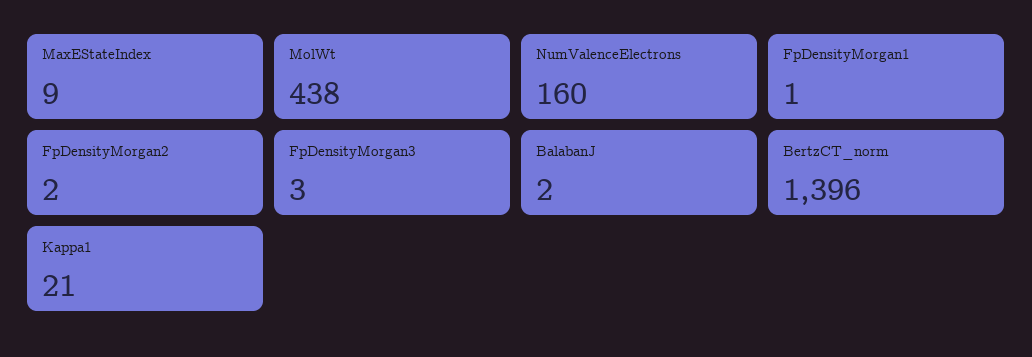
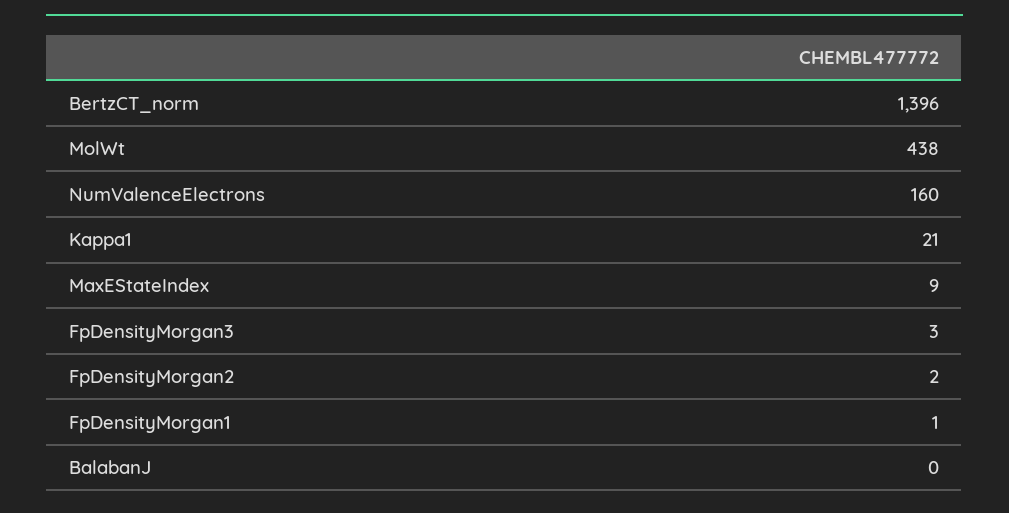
BalabanJ: 2 -> 0

